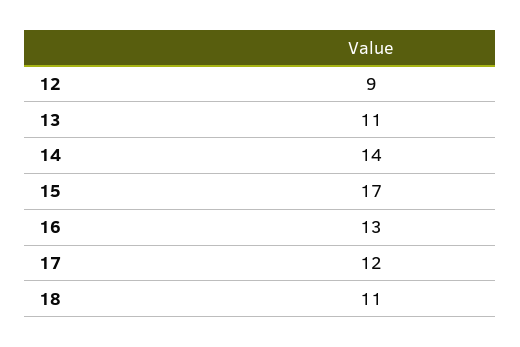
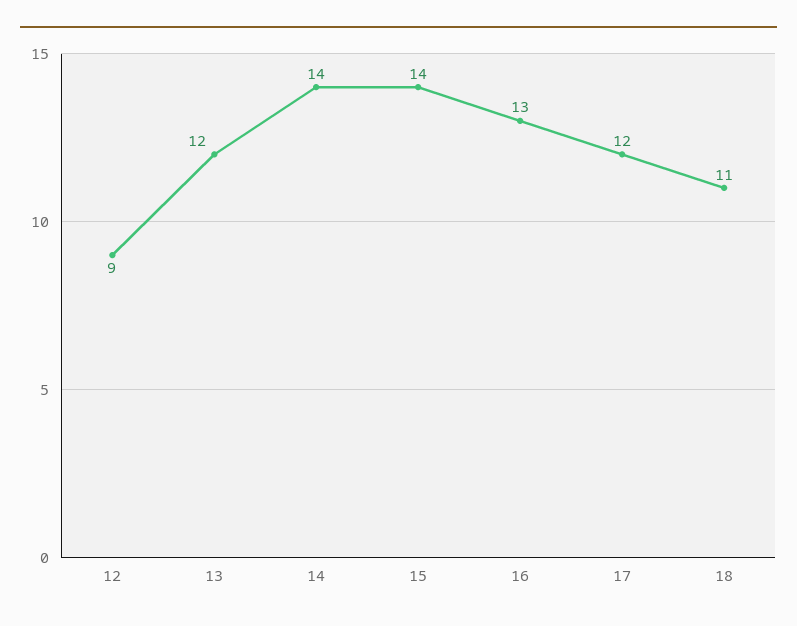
13: 11 -> 12
15: 17 -> 14

